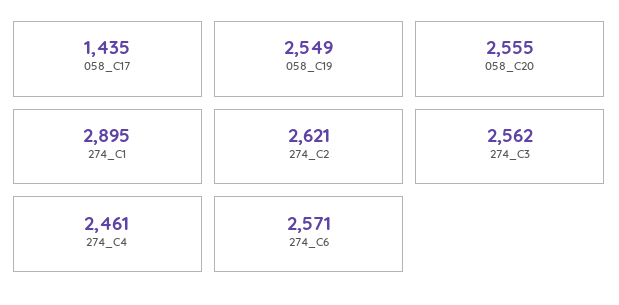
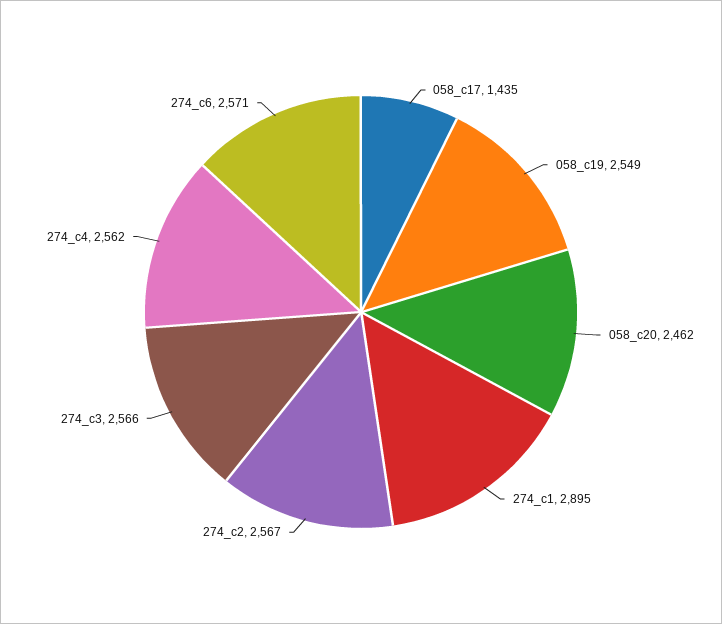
058_C20: 2555 -> 2462
274_C2: 2621 -> 2567
274_C3: 2562 -> 2566
274_C4: 2461 -> 2562

